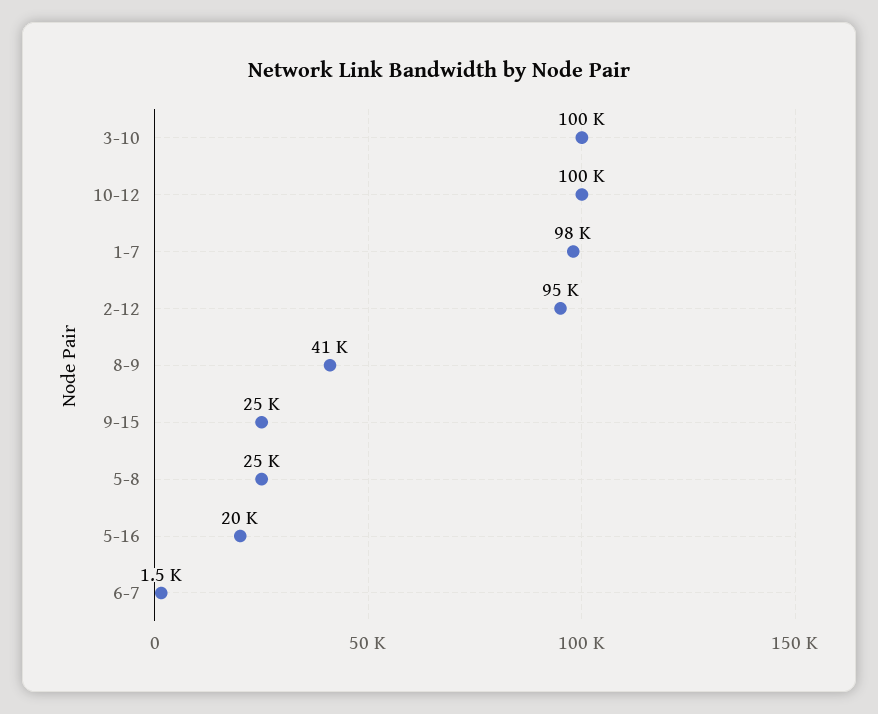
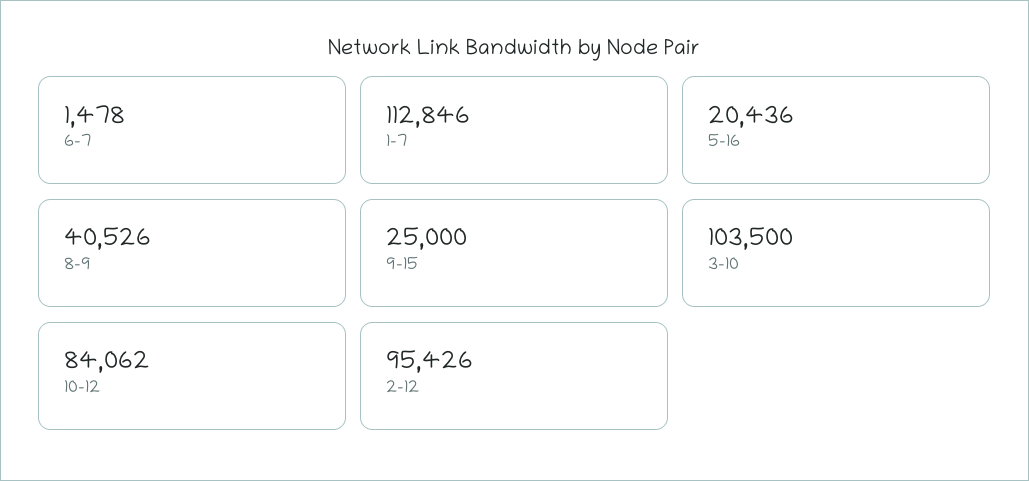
3-10: 100000 -> 103500
10-12: 100000 -> 84062
1-7: 98000 -> 112846
5-8: 25000 -> none

